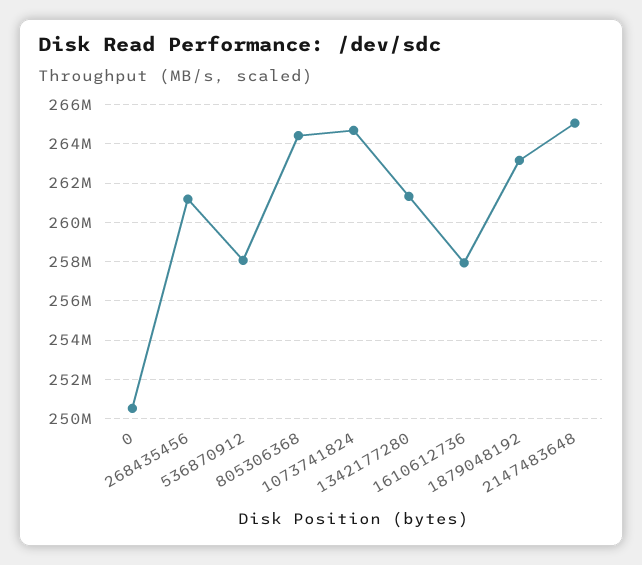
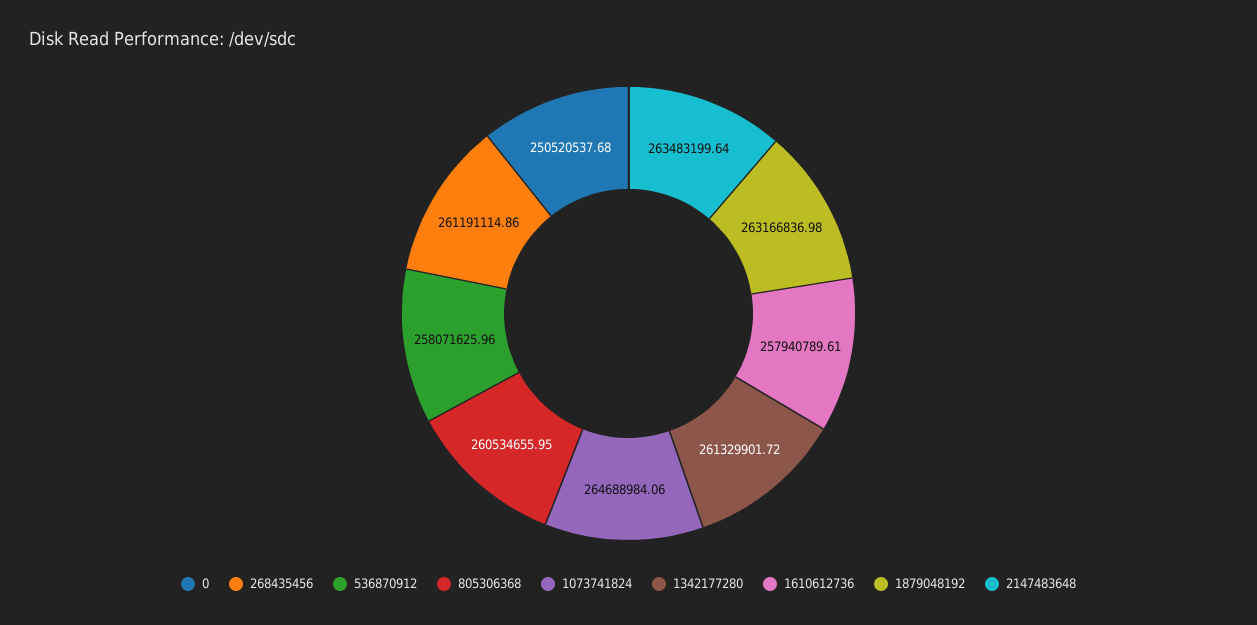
805306368: 264500000 -> 260534655.95
2147483648: 265000000 -> 263483199.64

